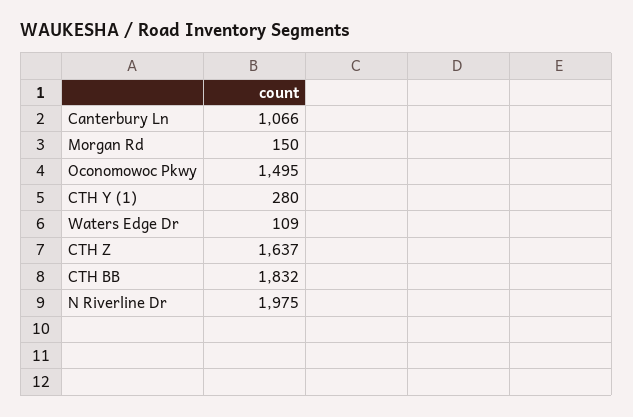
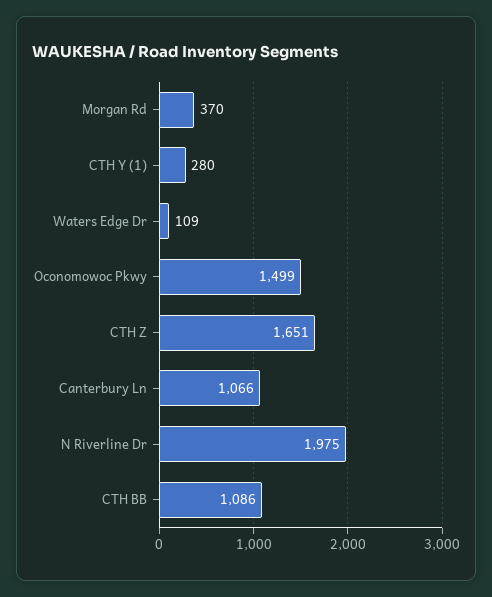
Morgan Rd: 150 -> 370
Oconomowoc Pkwy: 1495 -> 1499
CTH Z: 1637 -> 1651
CTH BB: 1832 -> 1086

